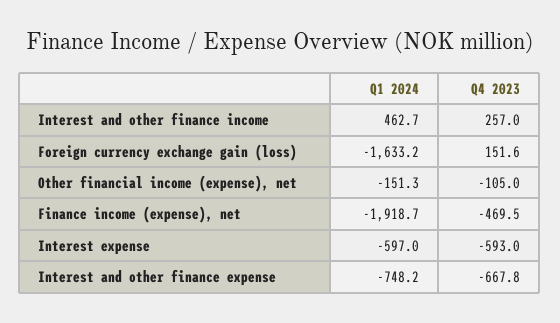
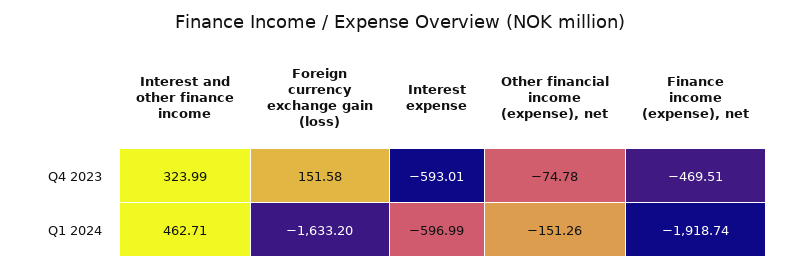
Q4 2023, Interest and other finance income: 257 -> 323.99
Q4 2023, Other financial income (expense), net: -105 -> -74.78
Q1 2024, Interest and other finance expense: -748.2 -> none
Q4 2023, Interest and other finance expense: -667.8 -> none

